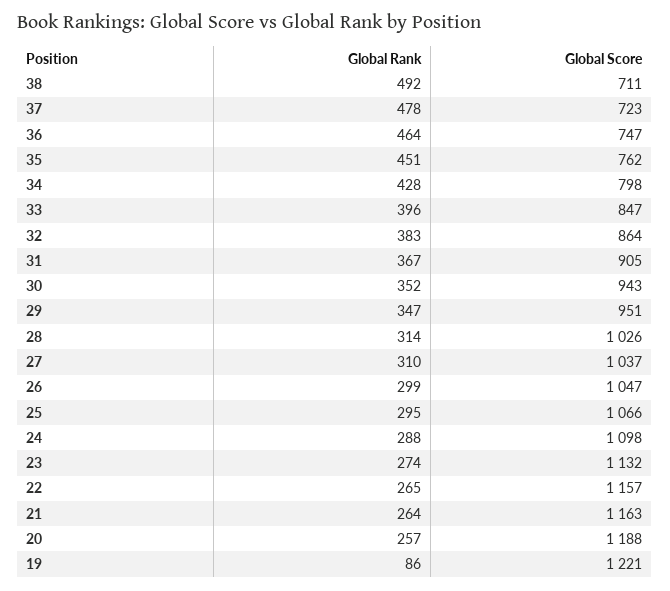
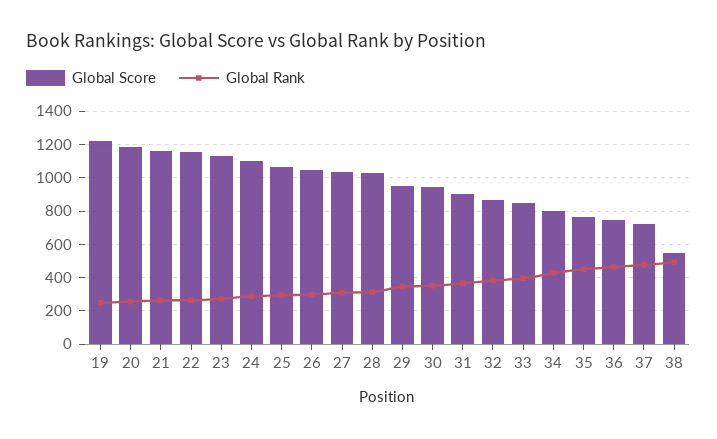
Global Score, 38: 711 -> 550
Global Rank, 19: 86 -> 250

